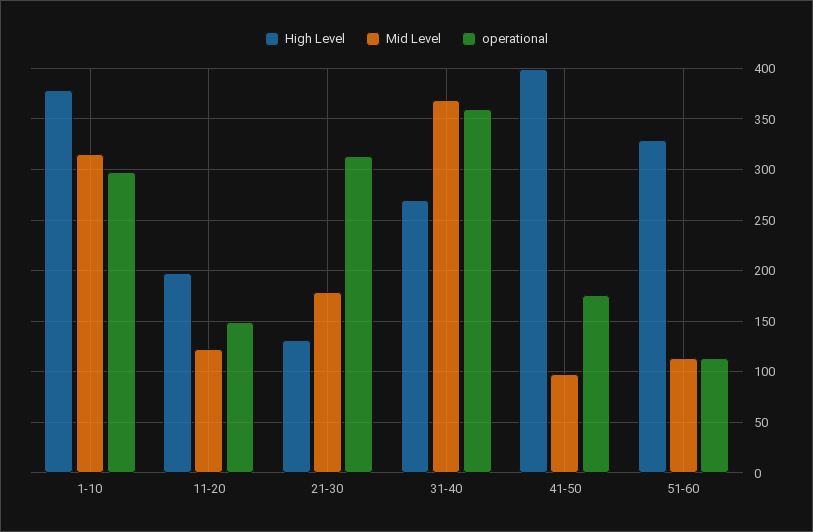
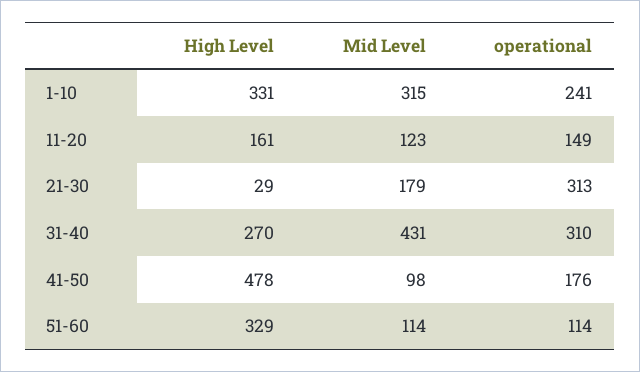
High Level, 1-10: 380 -> 331
operational, 1-10: 300 -> 241
High Level, 11-20: 200 -> 161
High Level, 21-30: 130 -> 29
Mid Level, 31-40: 370 -> 431
operational, 31-40: 360 -> 310
High Level, 41-50: 400 -> 478

